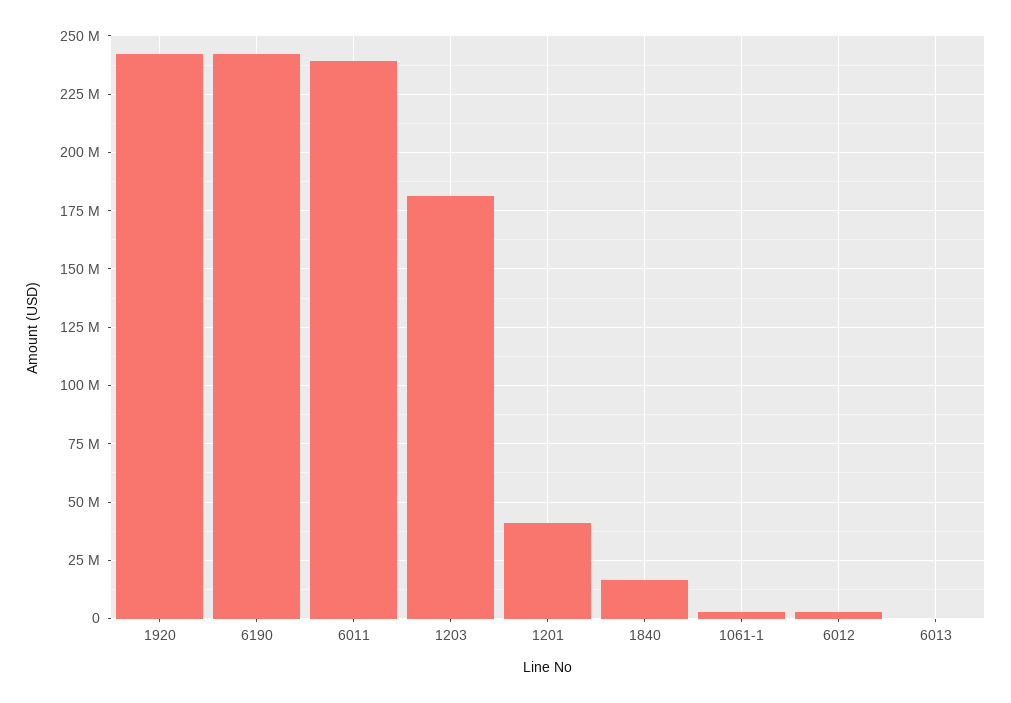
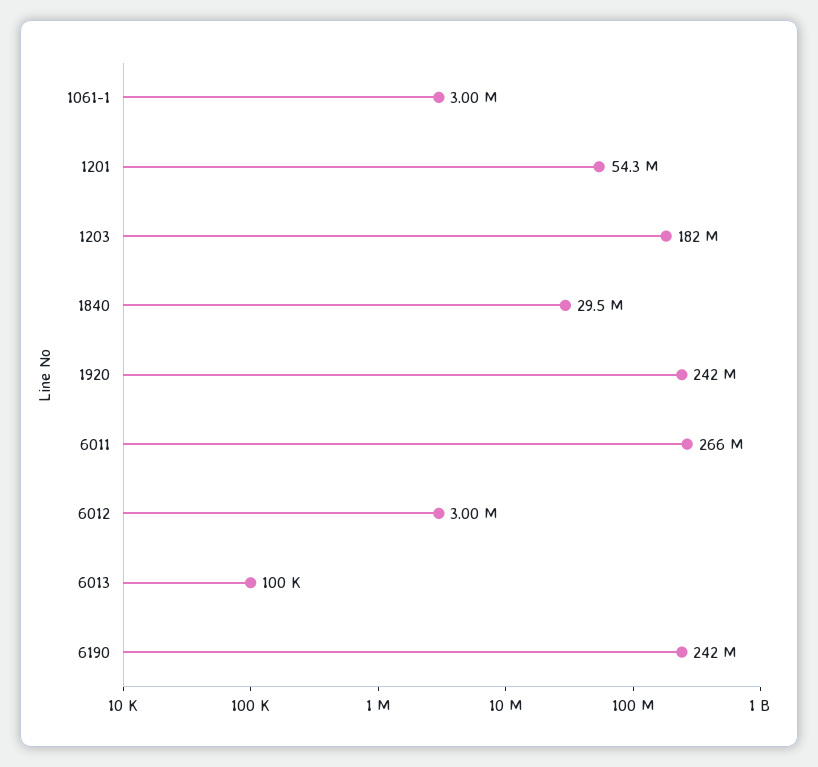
6011: 240000000 -> 266000000
1201: 40000000 -> 54300000
1840: 15000000 -> 29500000

